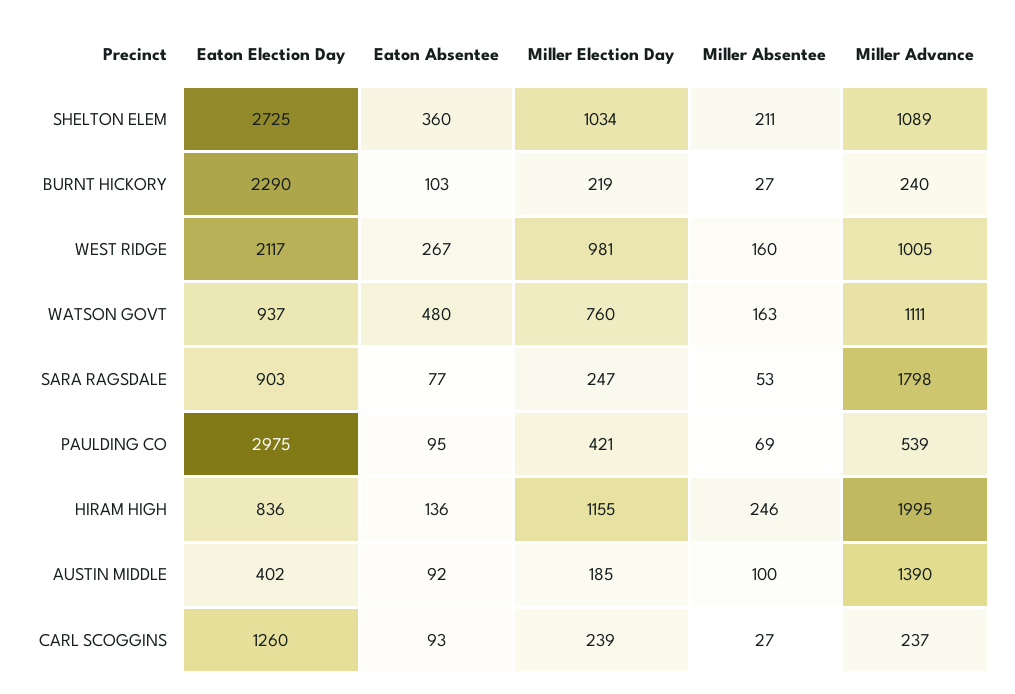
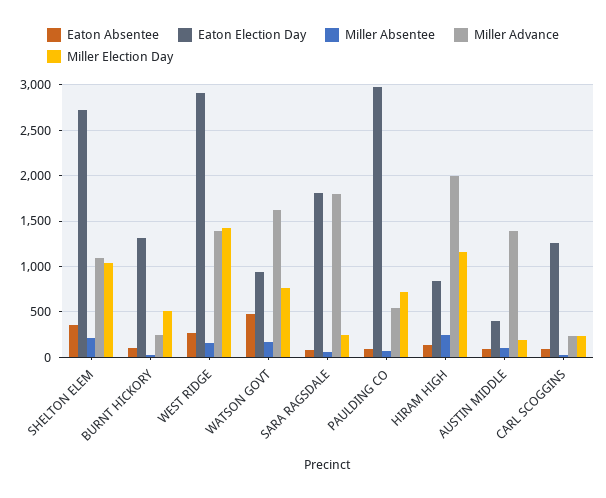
Eaton Election Day, BURNT HICKORY: 2290 -> 1300
Miller Election Day, BURNT HICKORY: 219 -> 500
Eaton Election Day, WEST RIDGE: 2117 -> 2900
Miller Election Day, WEST RIDGE: 981 -> 1400
Miller Advance, WEST RIDGE: 1005 -> 1400
Miller Advance, WATSON GOVT: 1111 -> 1600
Eaton Election Day, SARA RAGSDALE: 903 -> 1800
Miller Election Day, PAULDING CO: 421 -> 700

